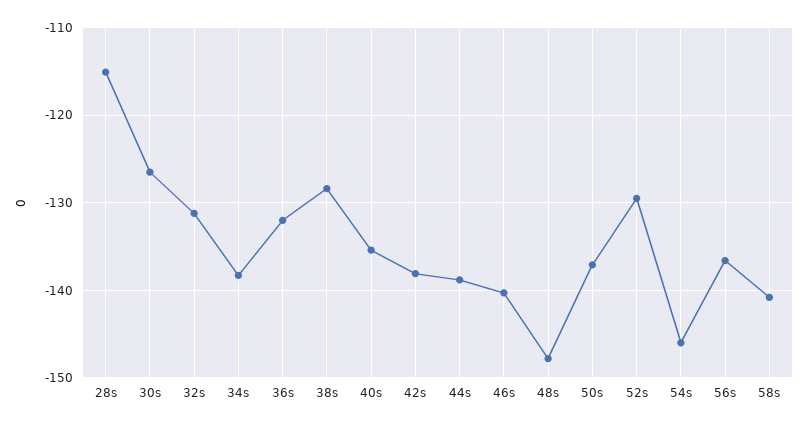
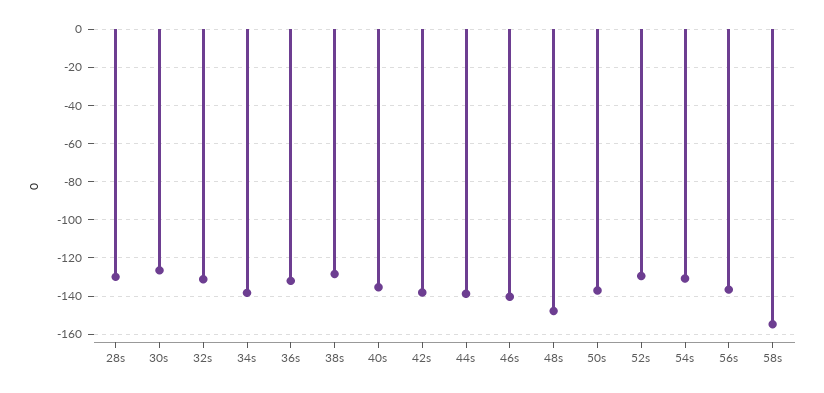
28s: -115 -> -130
54s: -146 -> -130
58s: -141 -> -155

